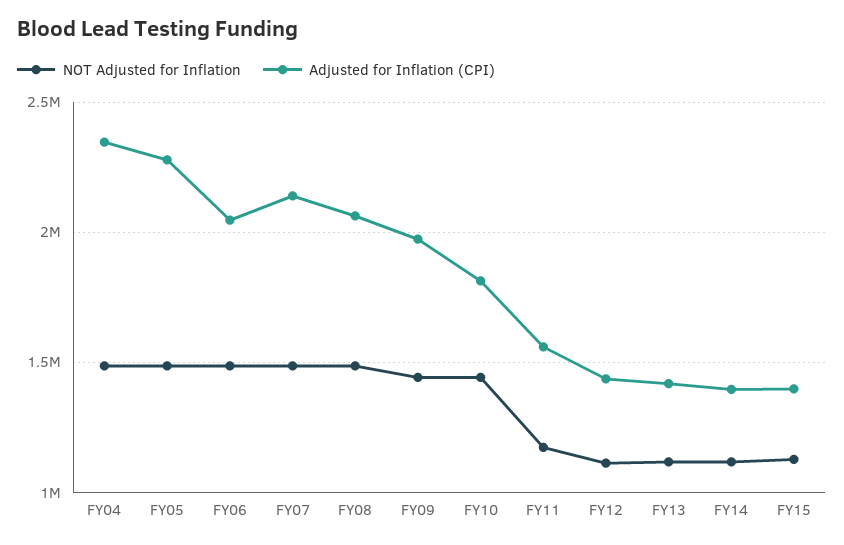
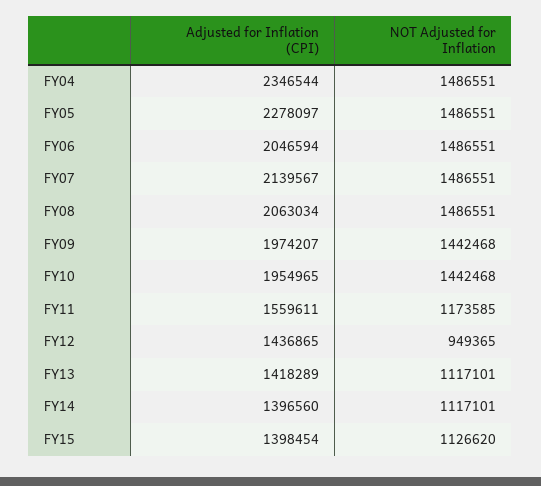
Adjusted for Inflation (CPI), FY10: 1800000 -> 1954965
NOT Adjusted for Inflation, FY12: 1100000 -> 949365

